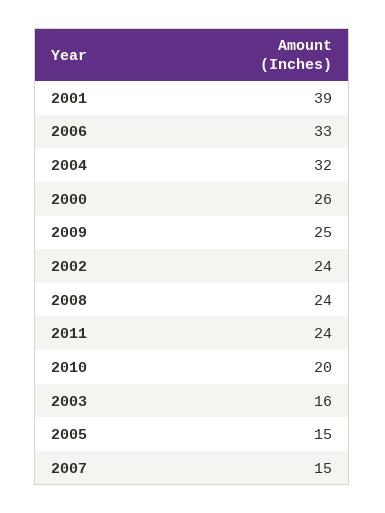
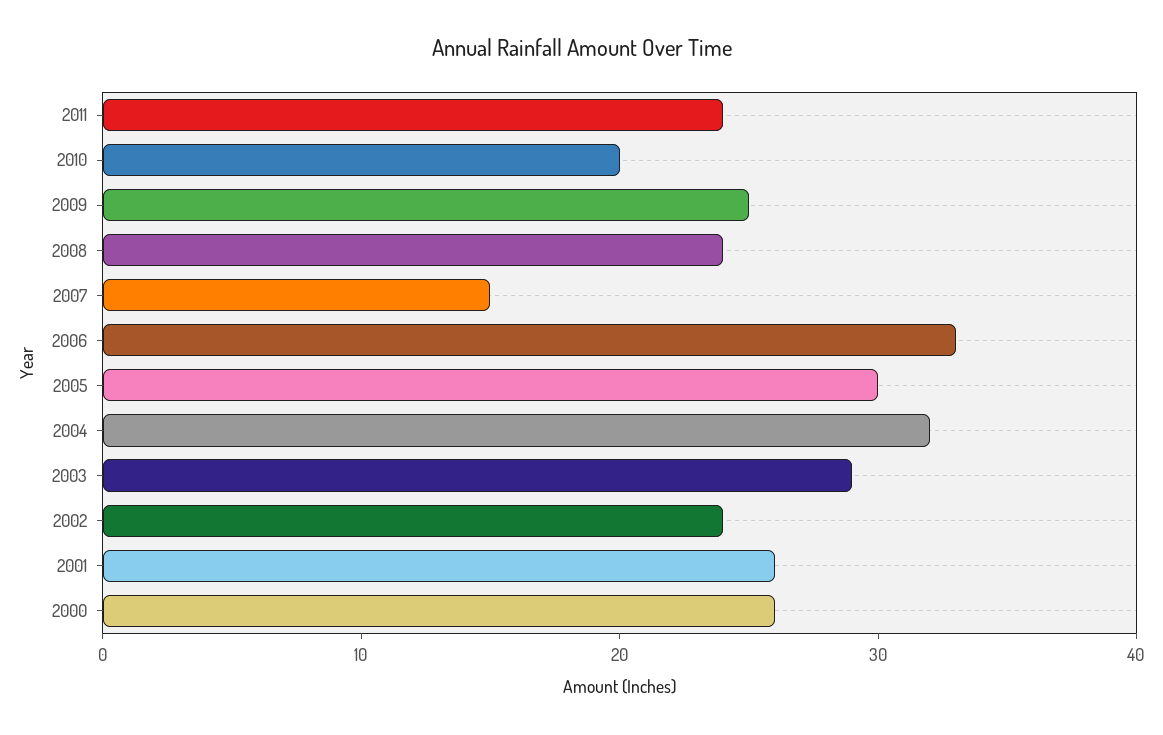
2001: 39 -> 26
2003: 16 -> 29
2005: 15 -> 30

